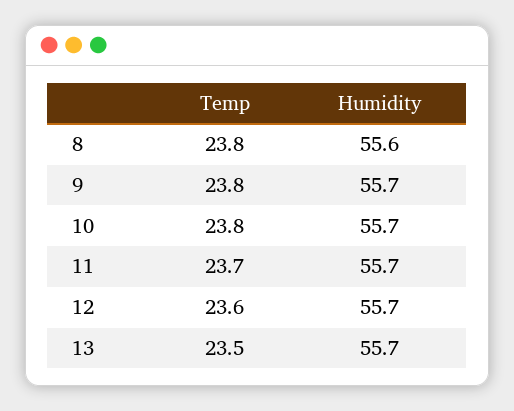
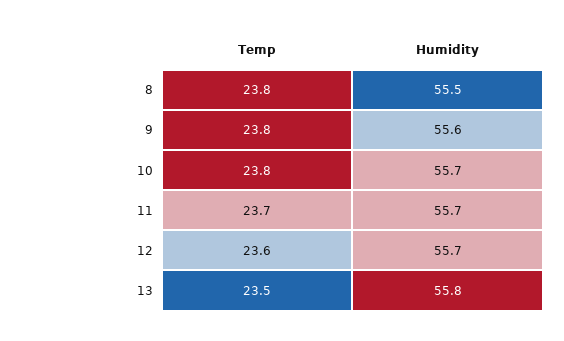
Humidity, 8: 55.6 -> 55.5
Humidity, 9: 55.7 -> 55.6
Humidity, 13: 55.7 -> 55.8

